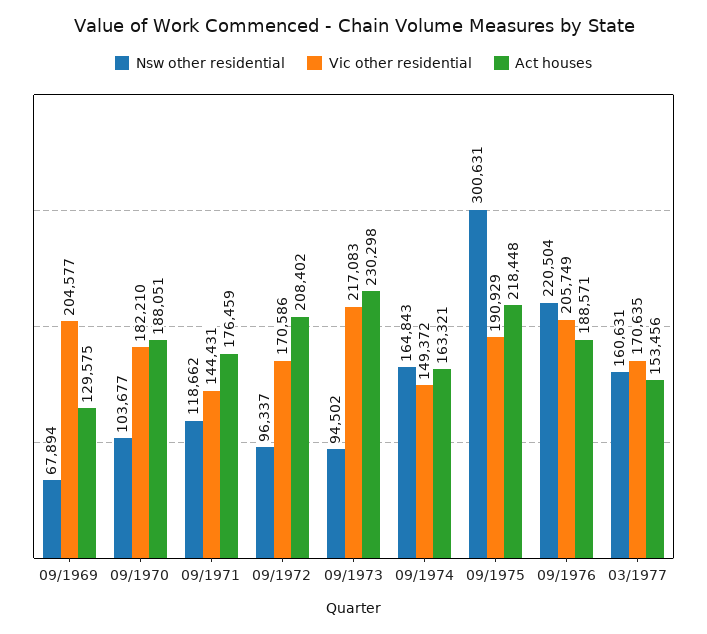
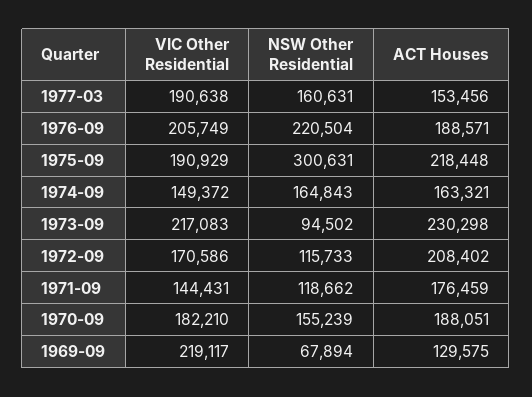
Vic other residential, 09/1969: 204577 -> 219117
Nsw other residential, 09/1970: 103677 -> 155239
Nsw other residential, 09/1972: 96337 -> 115733
Vic other residential, 03/1977: 170635 -> 190638

